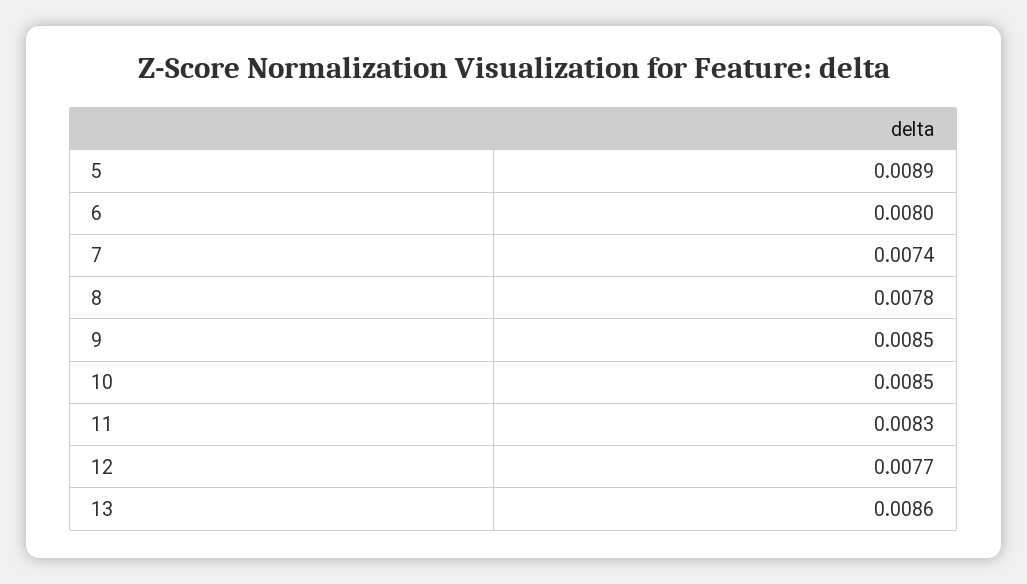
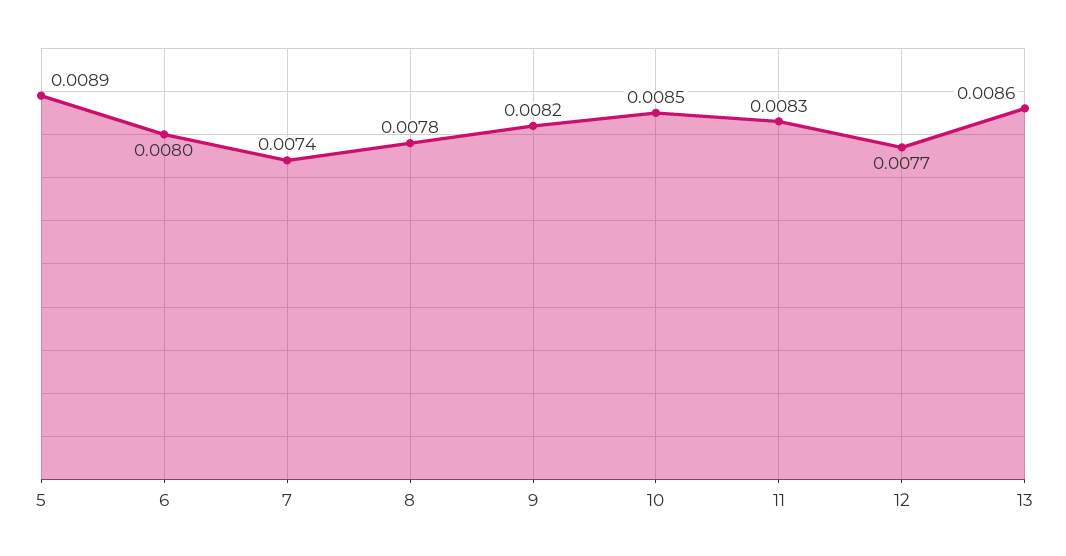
9: 0.0085 -> 0.0082

